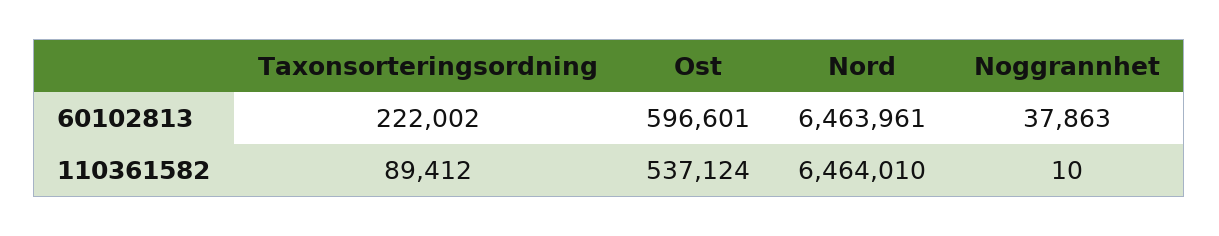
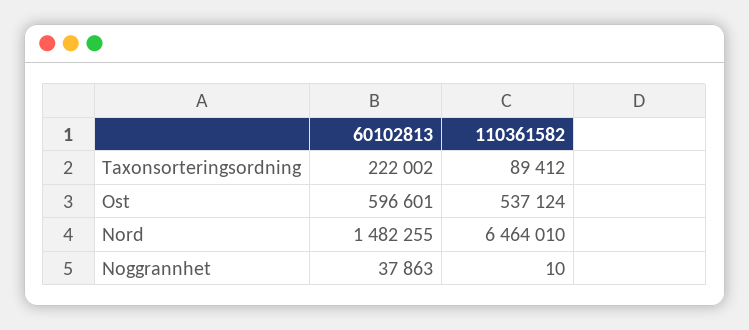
Nord, 60102813: 6463961 -> 1482255

